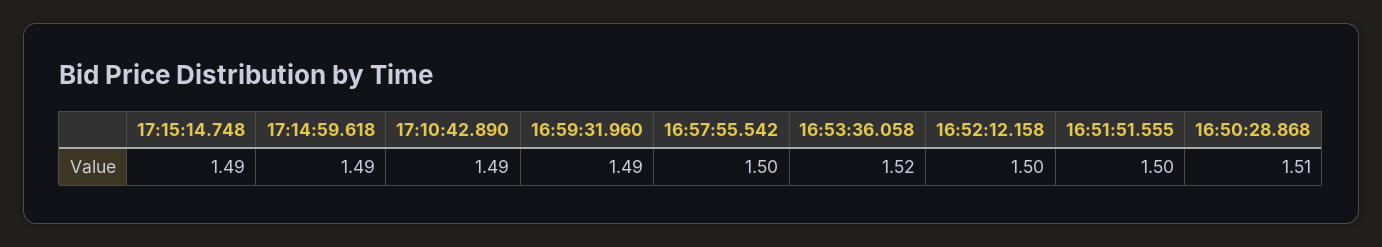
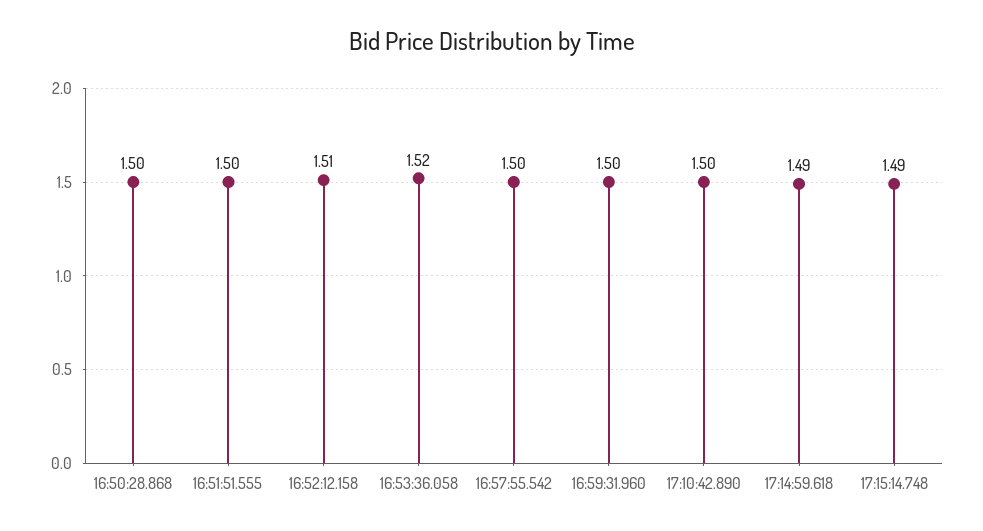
17:10:42.890: 1.49 -> 1.5
16:59:31.960: 1.49 -> 1.5
16:52:12.158: 1.5 -> 1.51
16:50:28.868: 1.51 -> 1.5

